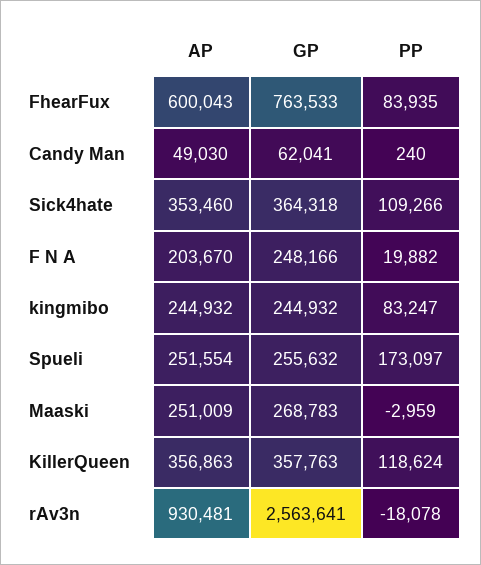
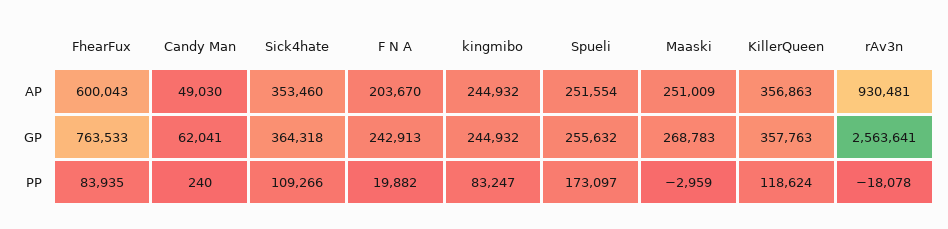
GP, F N A: 248166 -> 242913

